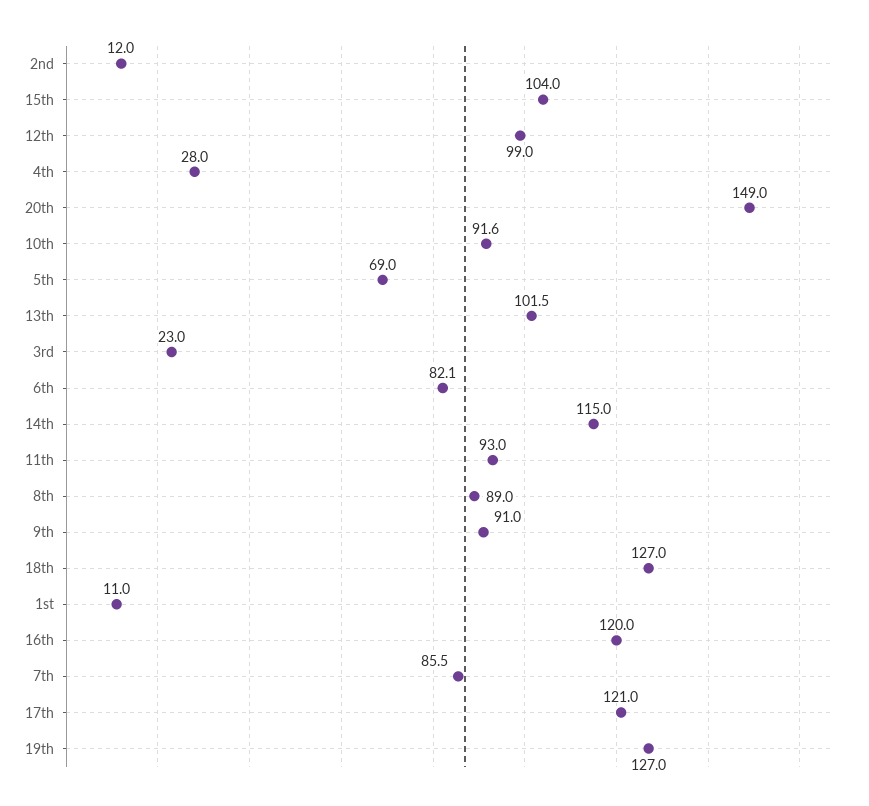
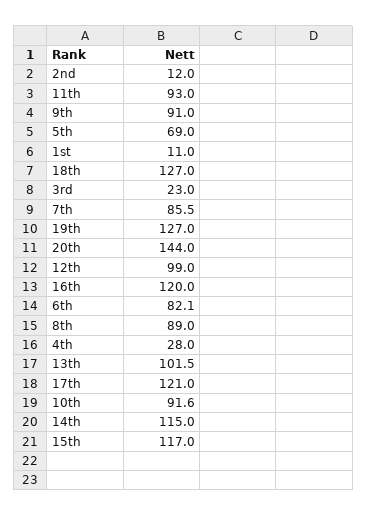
15th: 104 -> 117
20th: 149 -> 144

